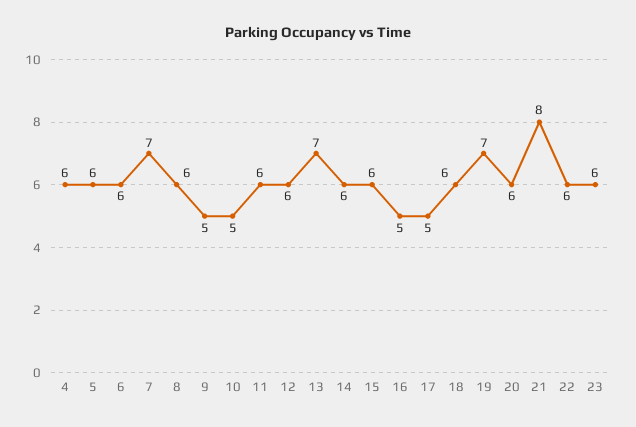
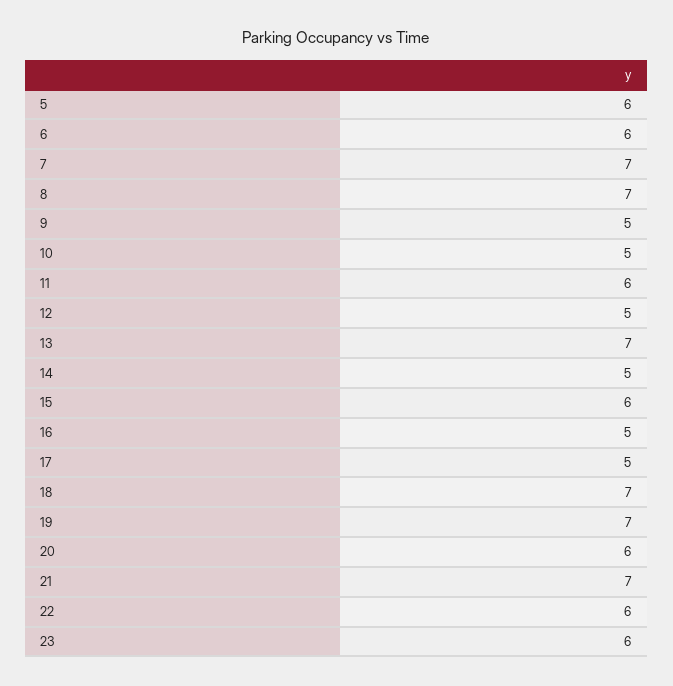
4: 6 -> none
8: 6 -> 7
12: 6 -> 5
14: 6 -> 5
18: 6 -> 7
21: 8 -> 7

